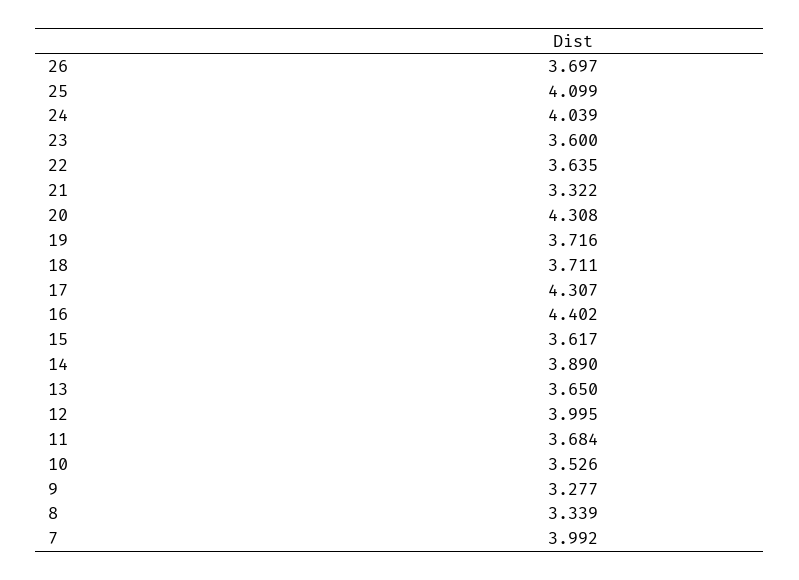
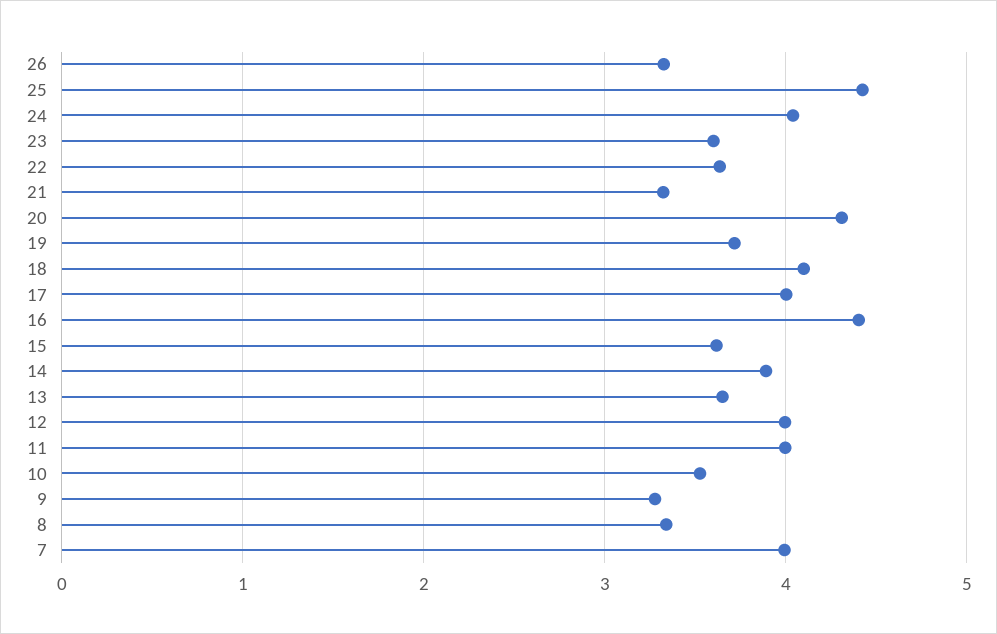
26: 3.697 -> 3.3
25: 4.099 -> 4.4
18: 3.711 -> 4.1
17: 4.307 -> 4
11: 3.684 -> 4

